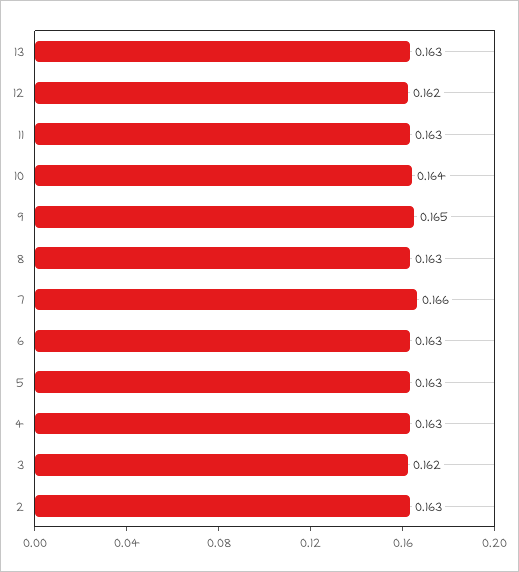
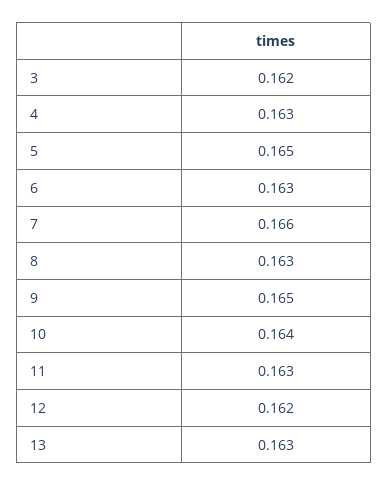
5: 0.163 -> 0.165
2: 0.163 -> none

